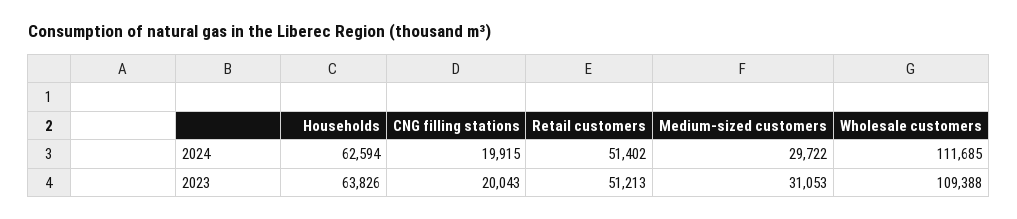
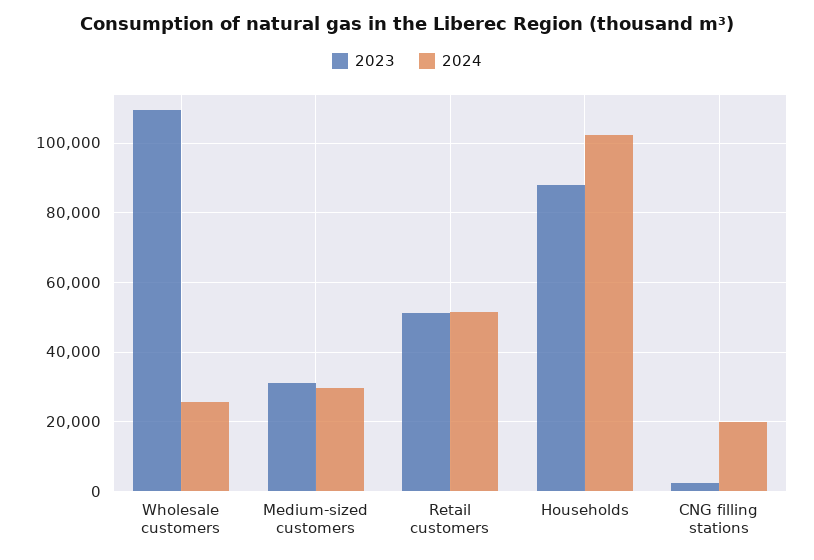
2024, Households: 62594 -> 102000
2024, Wholesale customers: 111685 -> 26000
2023, Households: 63826 -> 88000
2023, CNG filling stations: 20043 -> 2000

